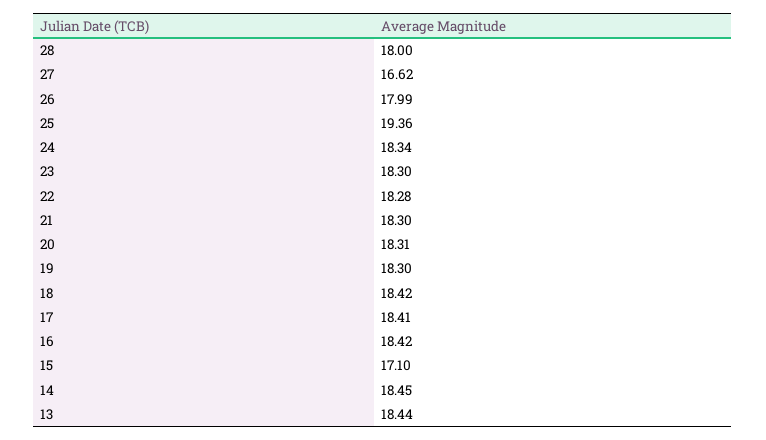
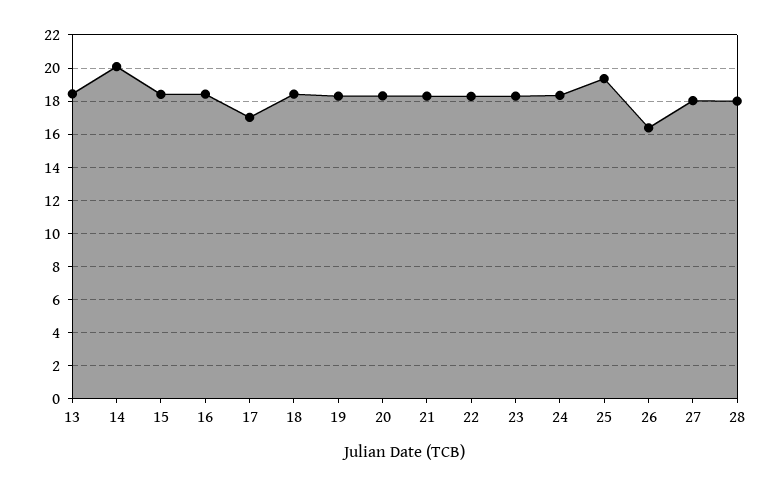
27: 16.62 -> 18
26: 17.99 -> 16.5
17: 18.41 -> 17
15: 17.1 -> 18.5
14: 18.45 -> 20

